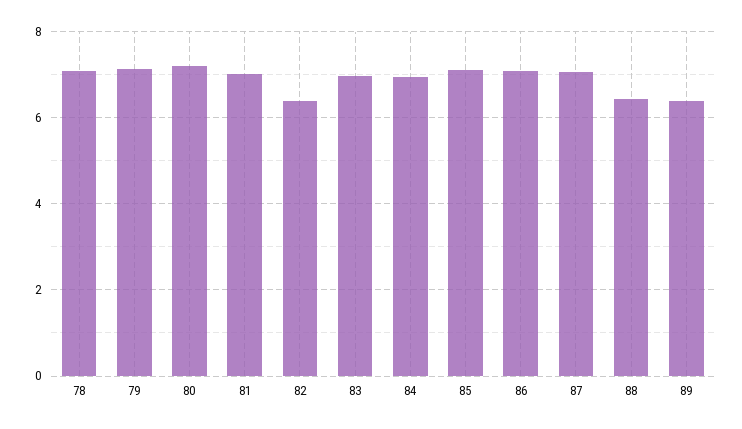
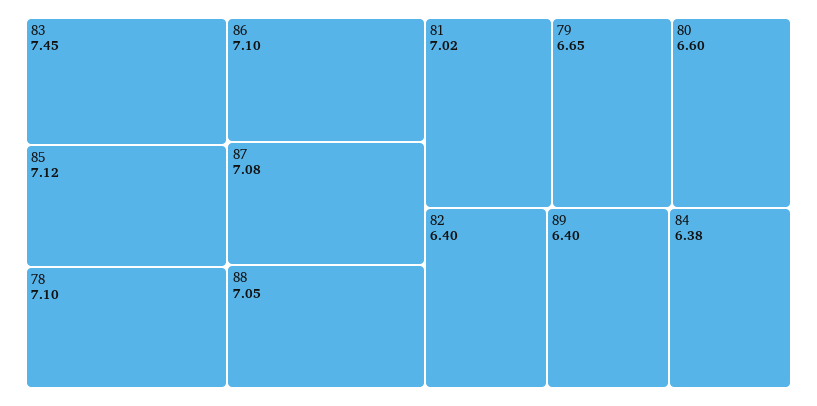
79: 7.2 -> 6.65
80: 7.2 -> 6.6
83: 7 -> 7.45
84: 7 -> 6.38
88: 6.4 -> 7.05

